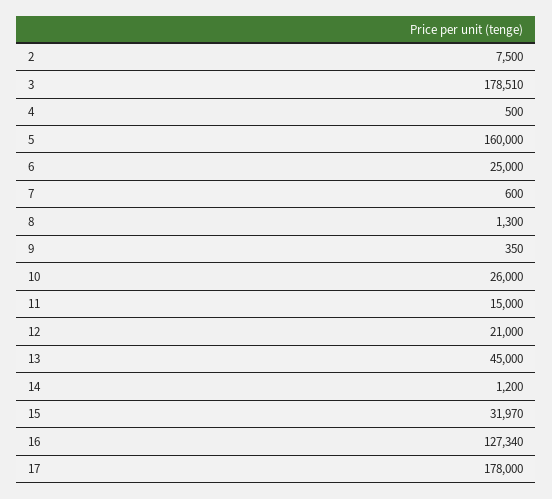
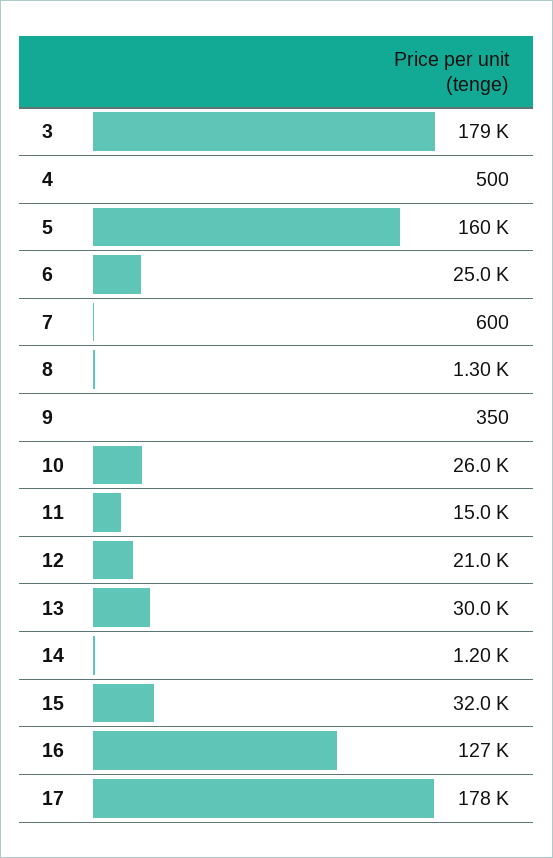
2: 7500 -> none
13: 45000 -> 30000

